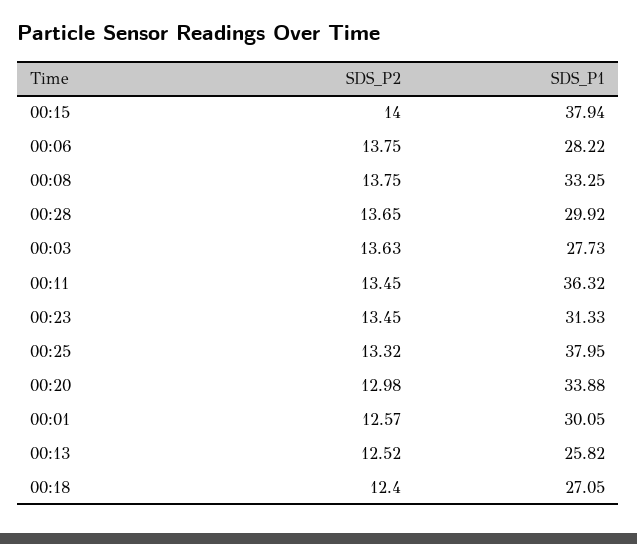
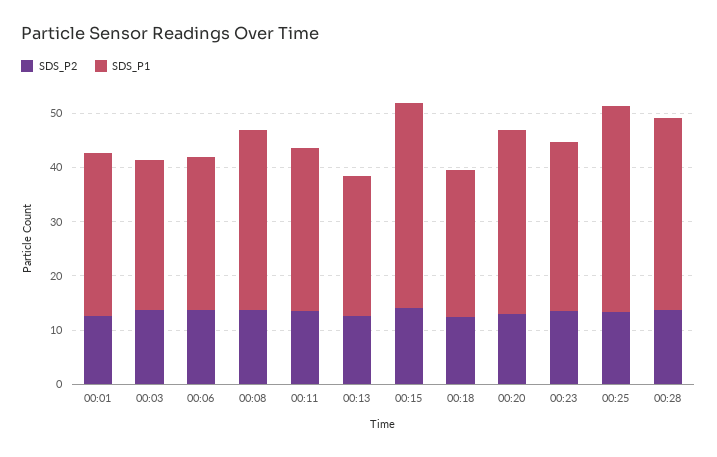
SDS_P1, 00:28: 29.92 -> 36
SDS_P1, 00:11: 36.32 -> 30

